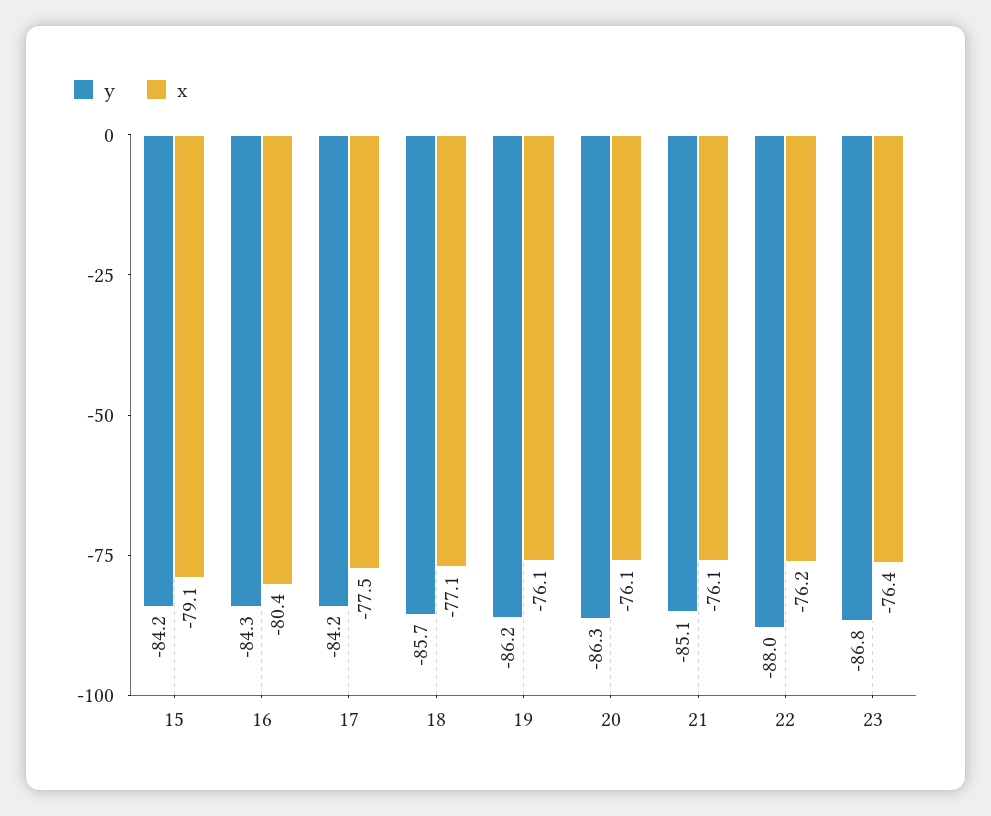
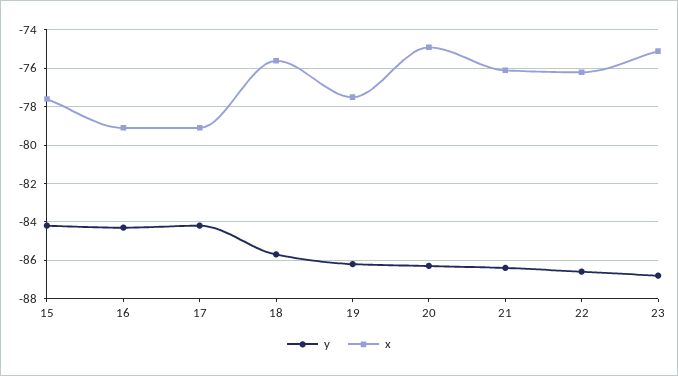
x, 15: -79.1 -> -77.5
x, 16: -80.4 -> -79
x, 17: -77.5 -> -79
x, 18: -77.1 -> -75.5
x, 19: -76.1 -> -77.5
x, 20: -76.1 -> -75
y, 21: -85.1 -> -86.5
y, 22: -88 -> -86.5
x, 23: -76.4 -> -75

